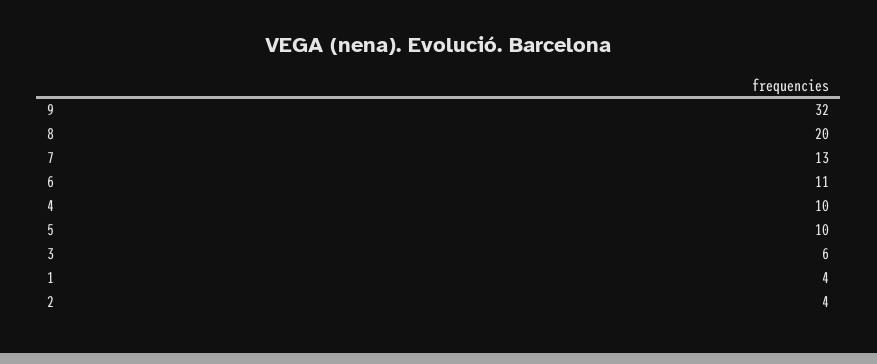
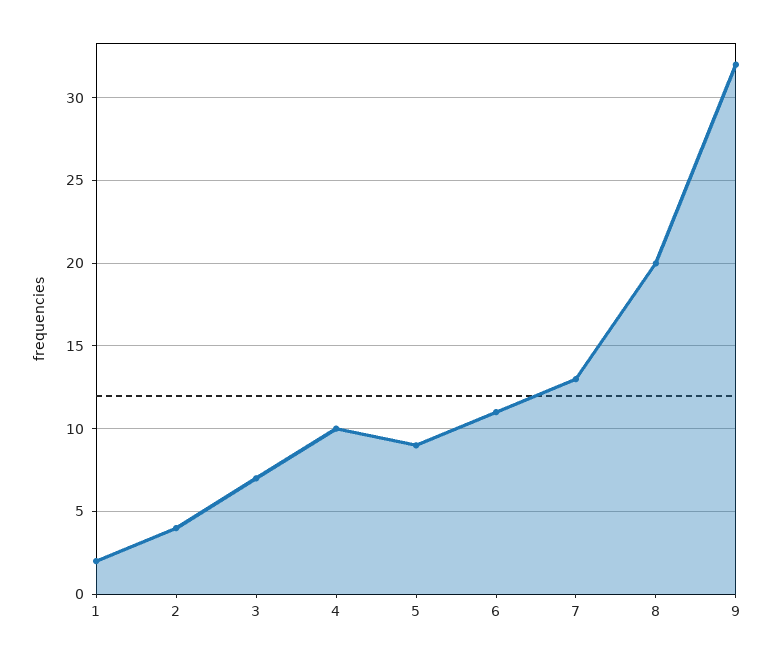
5: 10 -> 9
3: 6 -> 7
1: 4 -> 2

